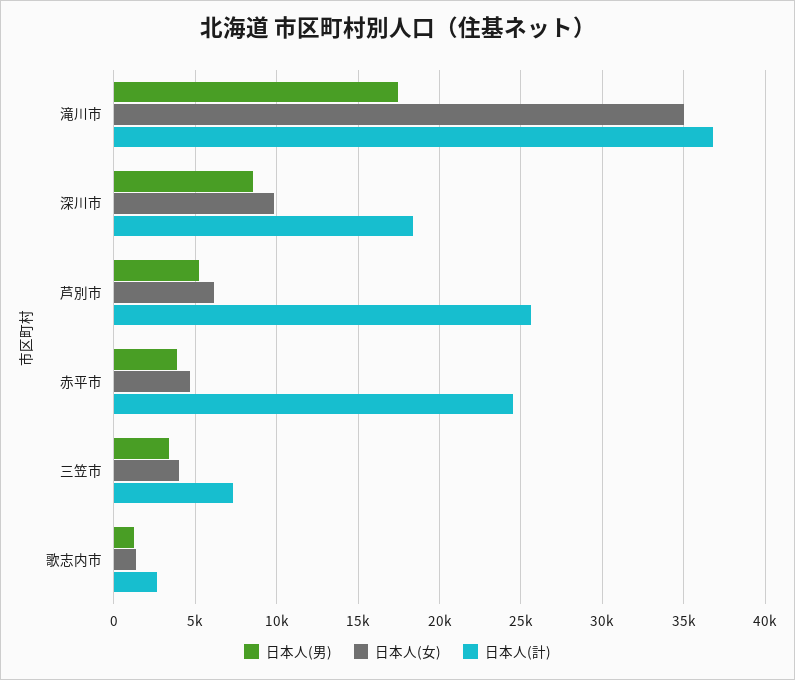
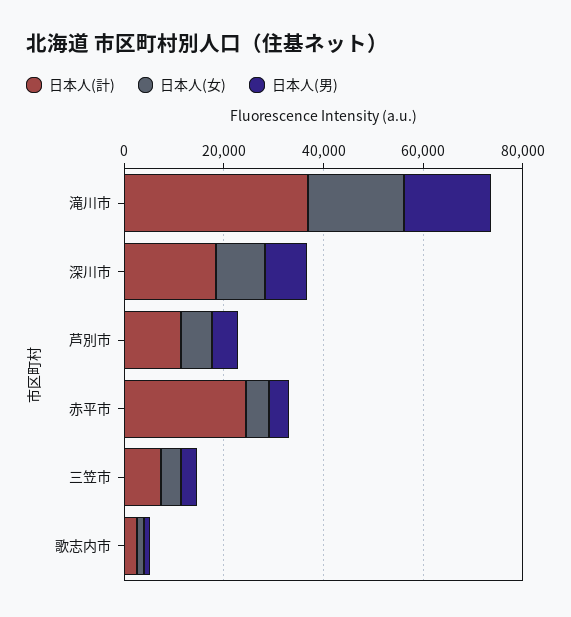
日本人(女), 滝川市: 35000 -> 20000
日本人(計), 芦別市: 25500 -> 10000

